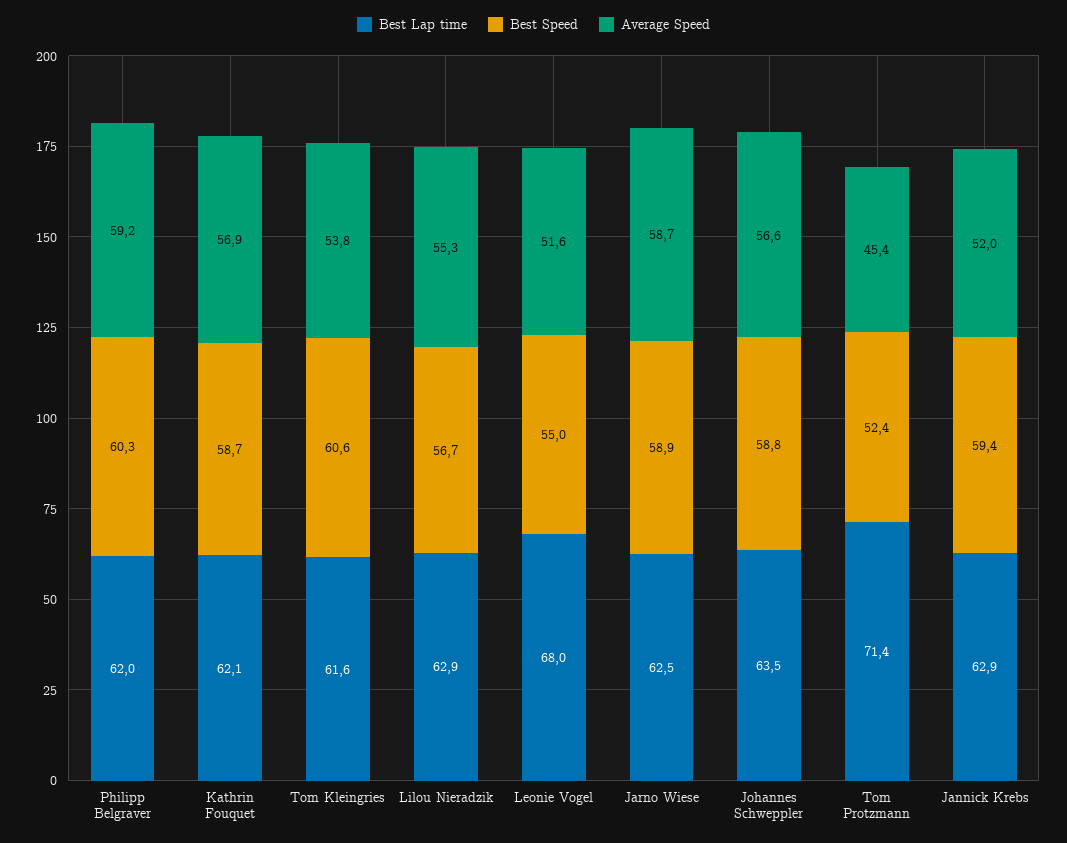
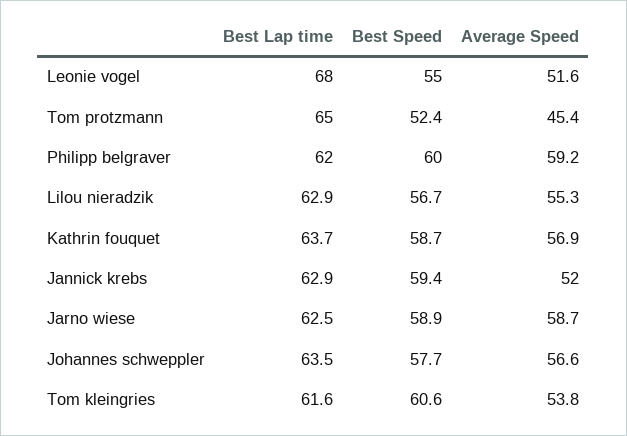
Best Speed, Philipp Belgraver: 60.3 -> 60
Best Lap time, Kathrin Fouquet: 62.1 -> 63.7
Best Speed, Johannes Schweppler: 58.8 -> 57.7
Best Lap time, Tom Protzmann: 71.4 -> 65

